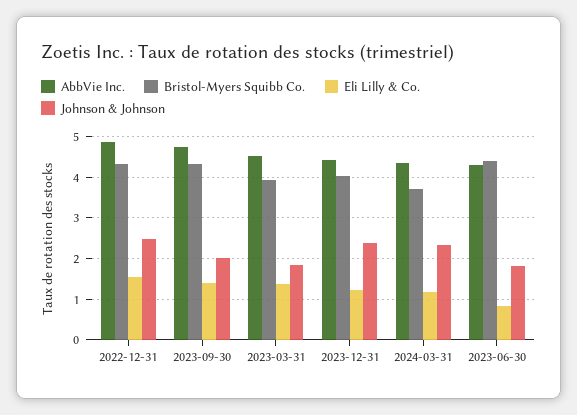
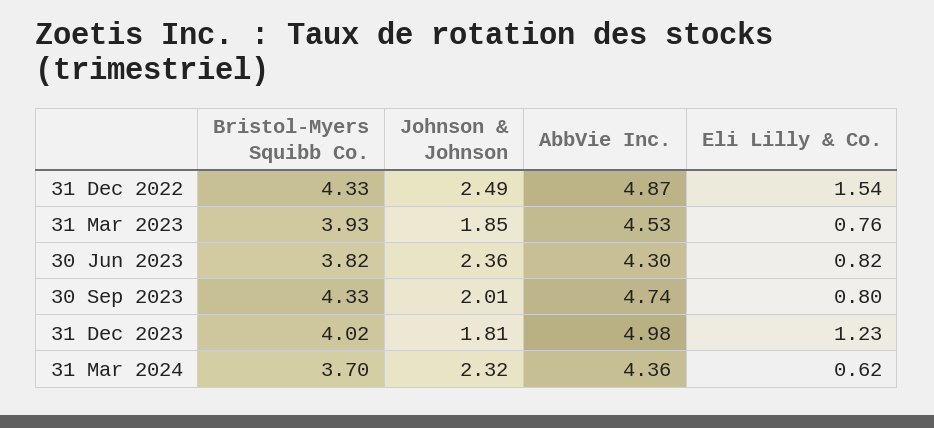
Eli Lilly & Co., 2023-09-30: 1.4 -> 0.8
Eli Lilly & Co., 2023-03-31: 1.4 -> 0.76
AbbVie Inc., 2023-12-31: 4.4 -> 4.98
Johnson & Johnson, 2023-12-31: 2.4 -> 1.81
Eli Lilly & Co., 2024-03-31: 1.2 -> 0.62
Bristol-Myers Squibb Co., 2023-06-30: 4.4 -> 3.82
Johnson & Johnson, 2023-06-30: 1.8 -> 2.36

